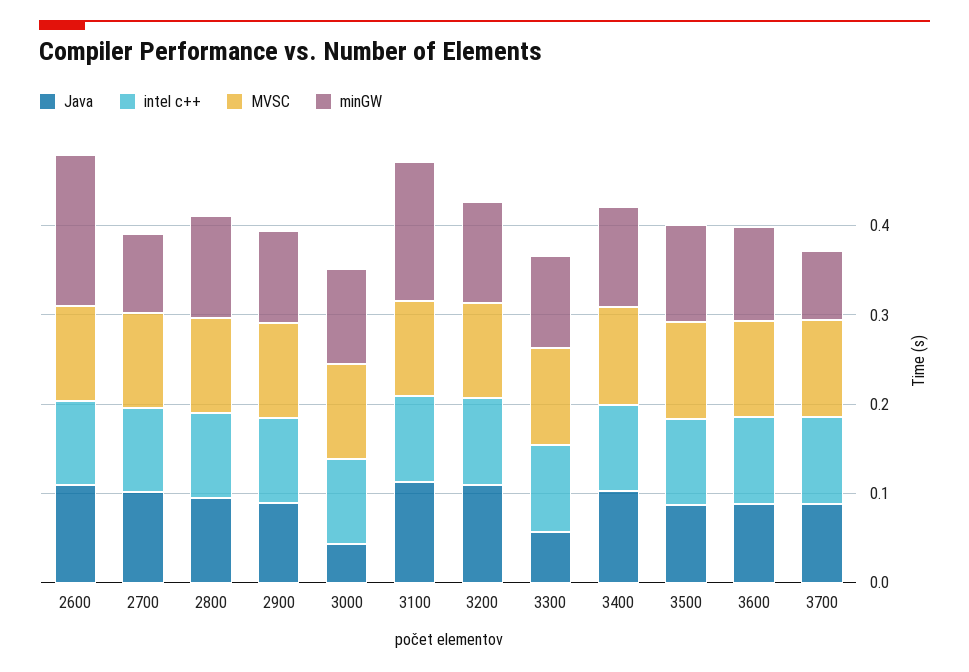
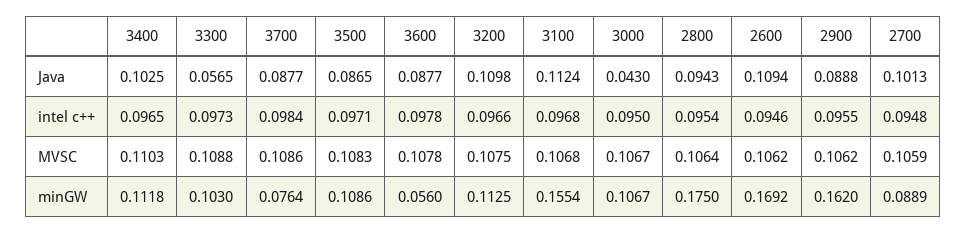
minGW, 2800: 0.12 -> 0.175
minGW, 2900: 0.1 -> 0.162
minGW, 3600: 0.1 -> 0.056

